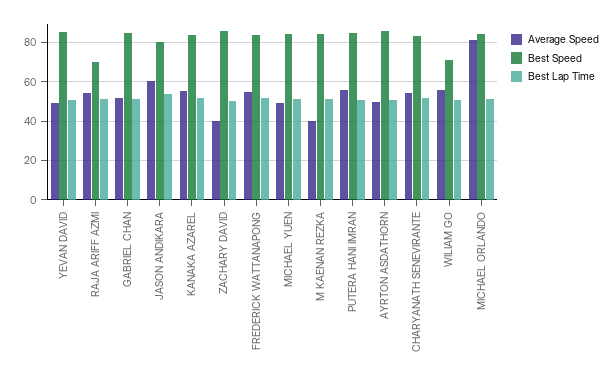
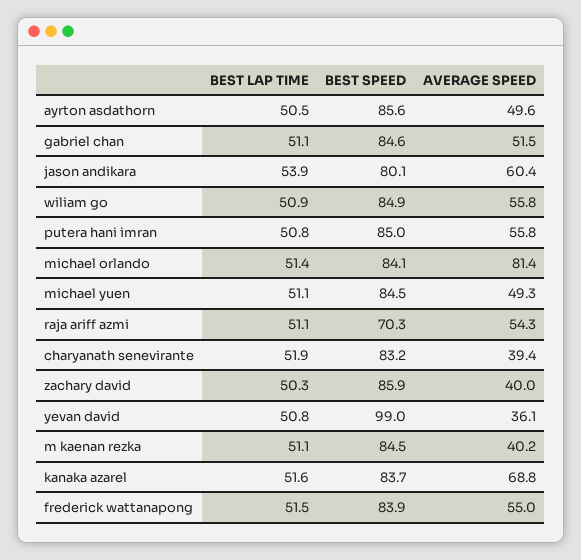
Average Speed, YEVAN DAVID: 50 -> 36.1
Best Speed, YEVAN DAVID: 85 -> 99
Average Speed, KANAKA AZAREL: 55 -> 68.8
Average Speed, CHARYANATH SENEVIRANTE: 55 -> 39.4
Best Speed, WILIAM GO: 70 -> 84.9

